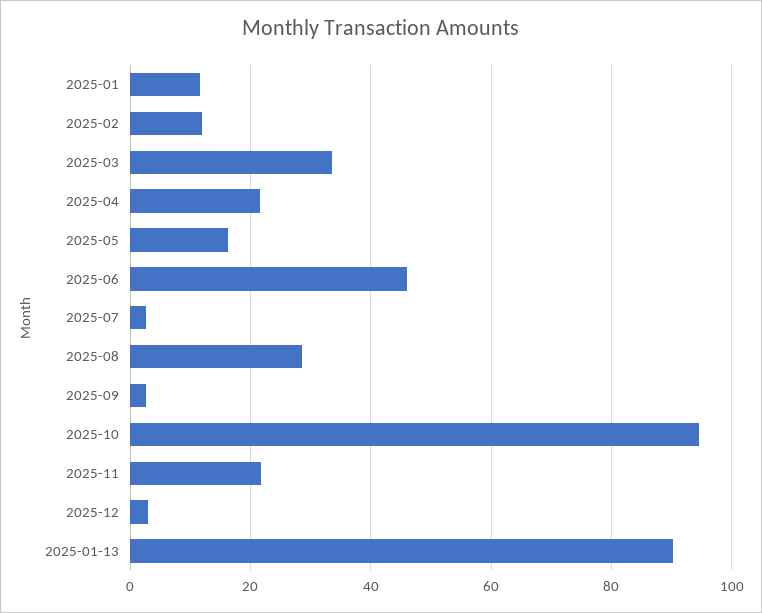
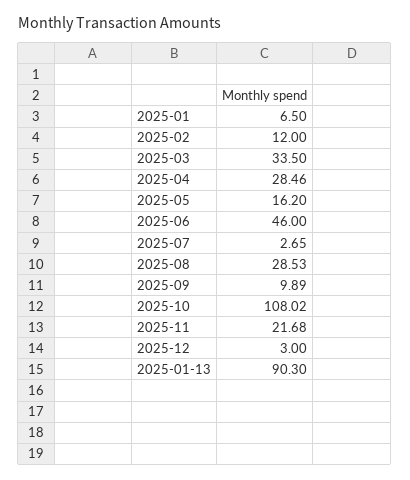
2025-01: 12 -> 6.5
2025-04: 22 -> 28.46
2025-09: 2 -> 9.89
2025-10: 94 -> 108.02

